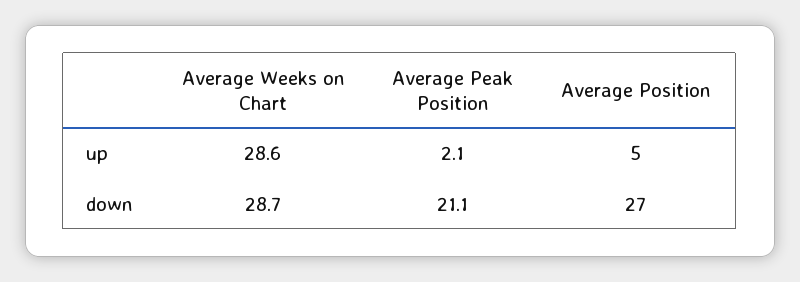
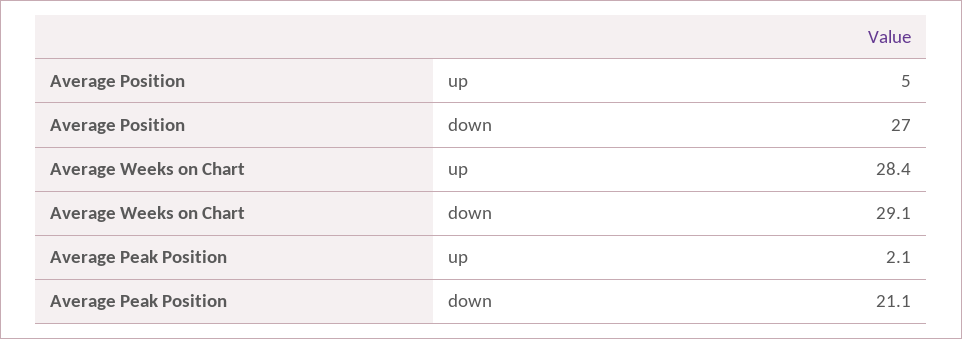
Average Weeks on Chart, up: 28.6 -> 28.4
Average Weeks on Chart, down: 28.7 -> 29.1

